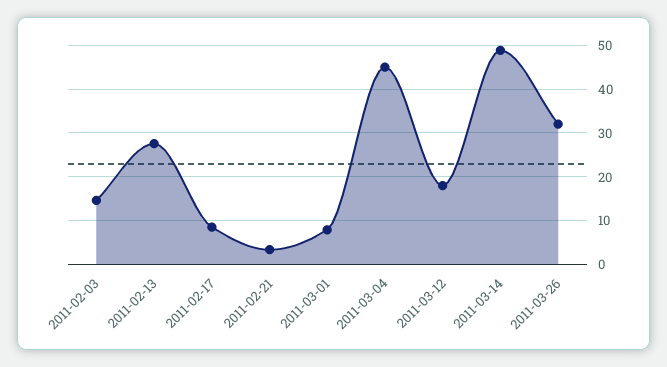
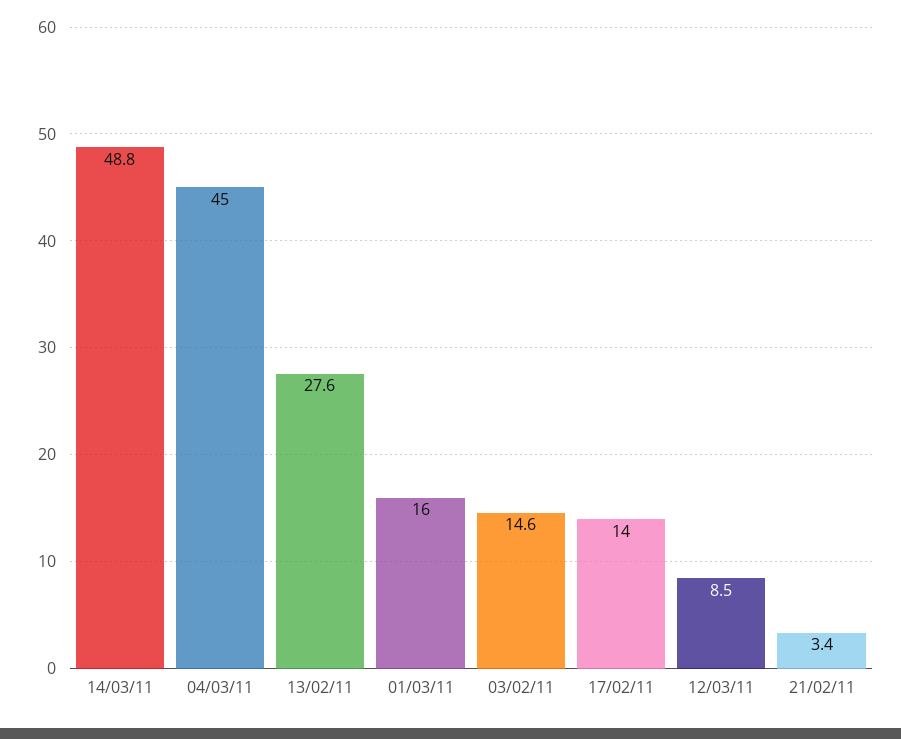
2011-02-17: 8 -> 14
2011-03-01: 8 -> 16
2011-03-12: 18 -> 8.5
2011-03-26: 32 -> none

